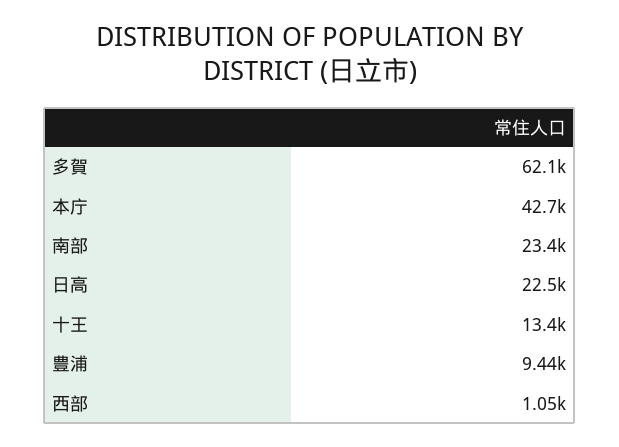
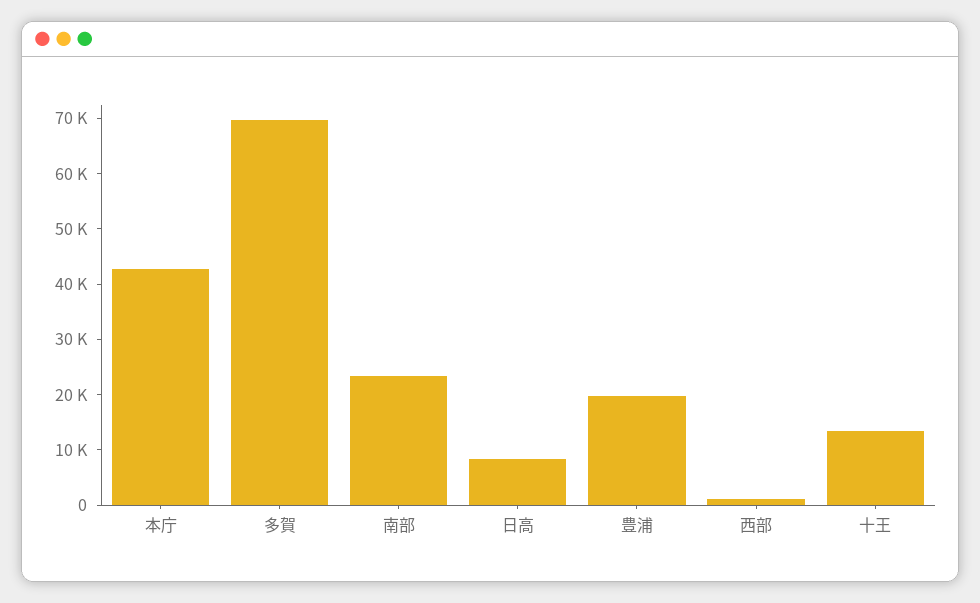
多賀: 62100 -> 70000
日高: 22500 -> 8000
豊浦: 9440 -> 20000

